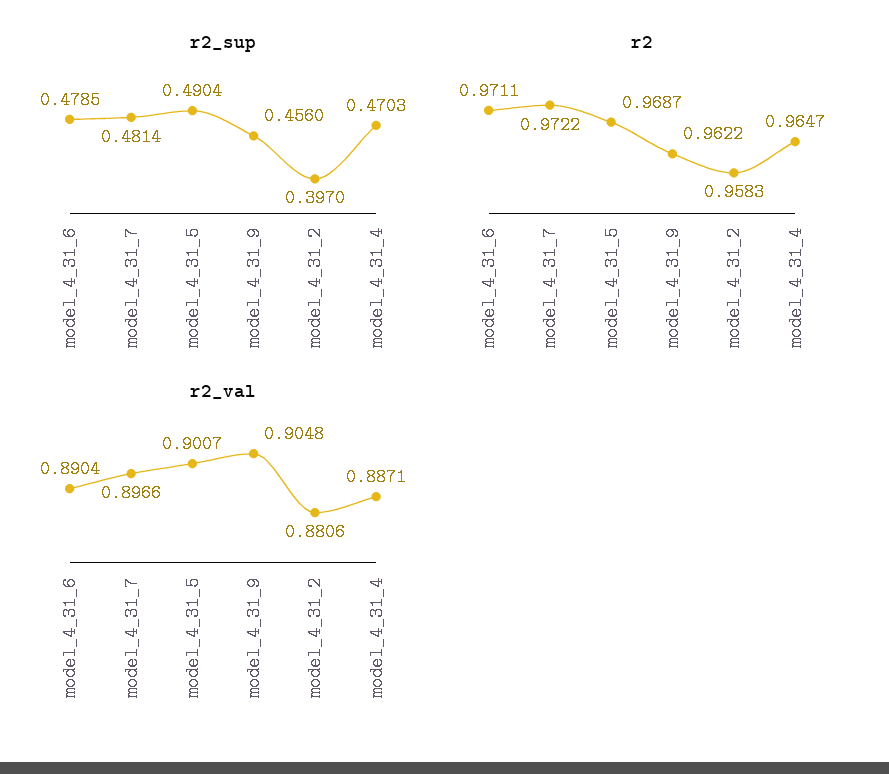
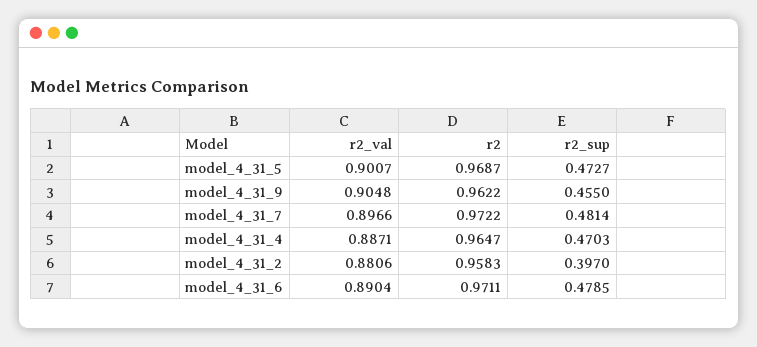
r2_sup, model_4_31_5: 0.4904 -> 0.4727
r2_sup, model_4_31_9: 0.456 -> 0.455

